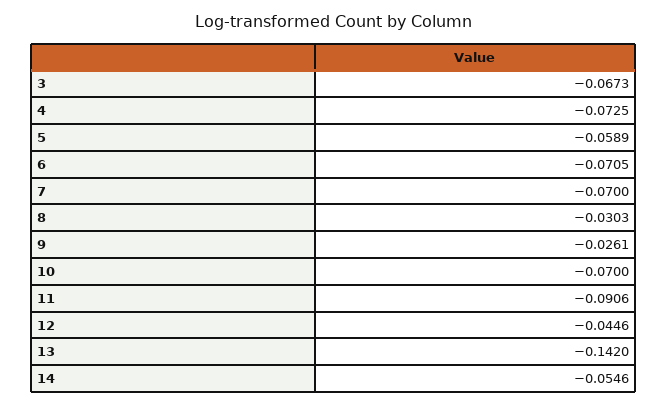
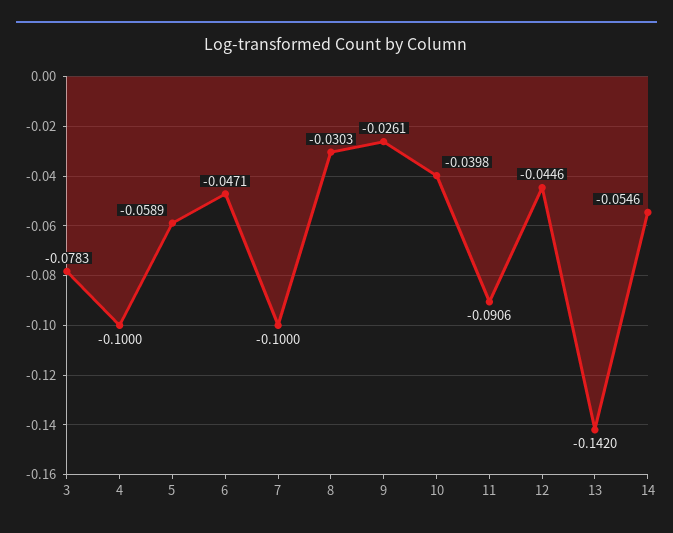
3: -0.0673 -> -0.0783
4: -0.0725 -> -0.1
6: -0.0705 -> -0.0471
7: -0.07 -> -0.1
10: -0.07 -> -0.0398

